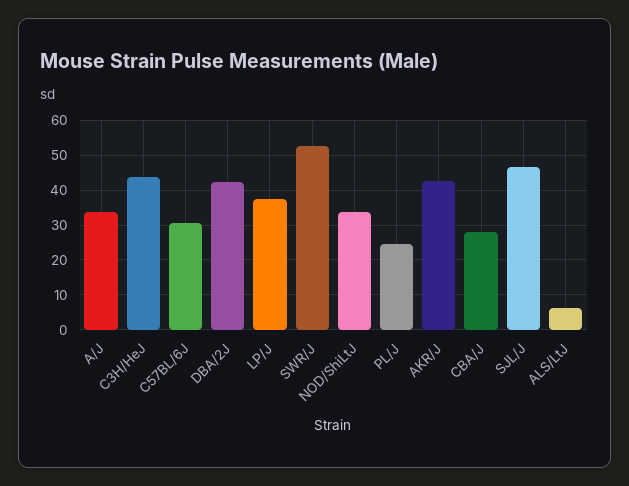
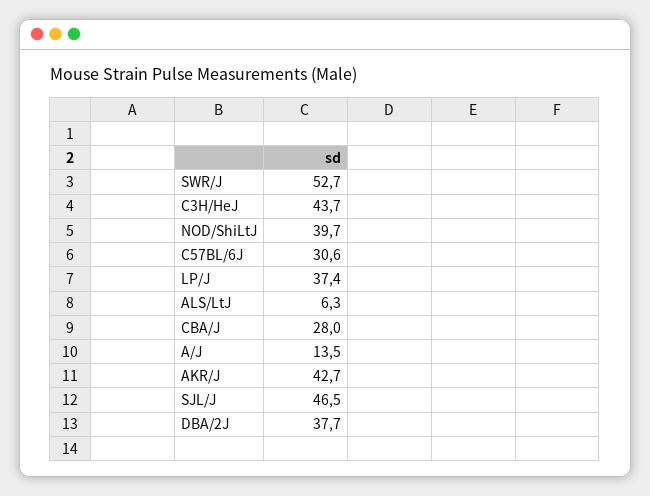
A/J: 34 -> 13.5
DBA/2J: 42 -> 37.7
NOD/ShiLtJ: 34 -> 39.7
PL/J: 24 -> none

